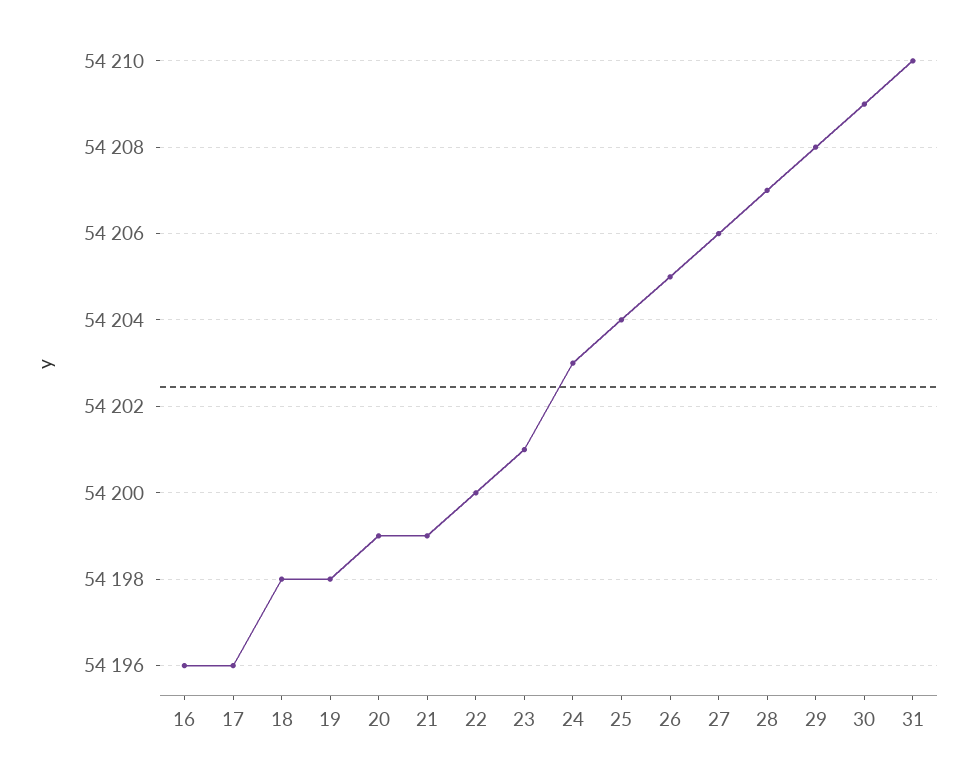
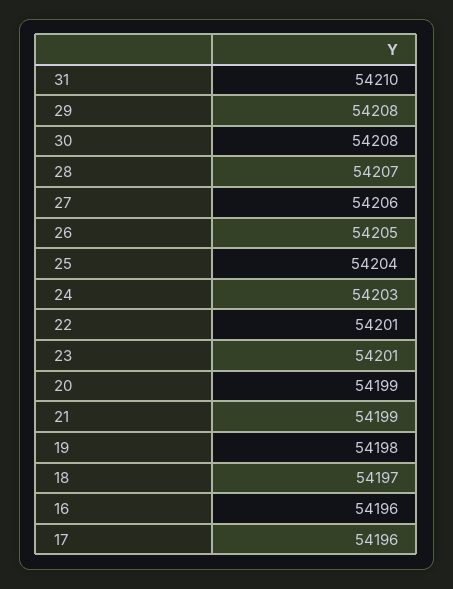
18: 54198 -> 54197
22: 54200 -> 54201
30: 54209 -> 54208

